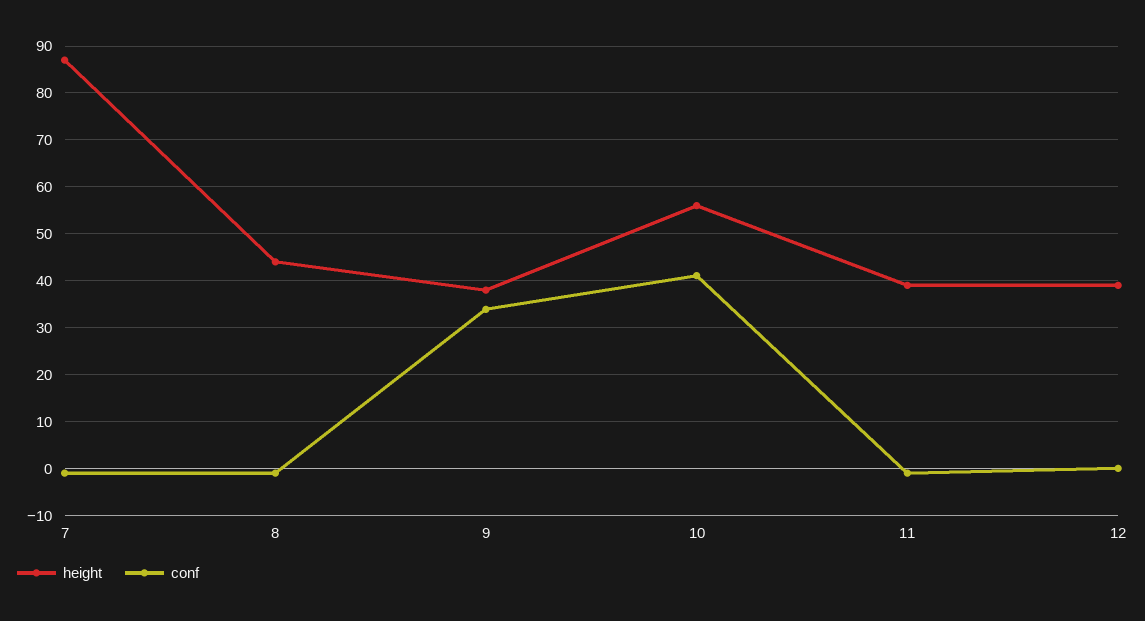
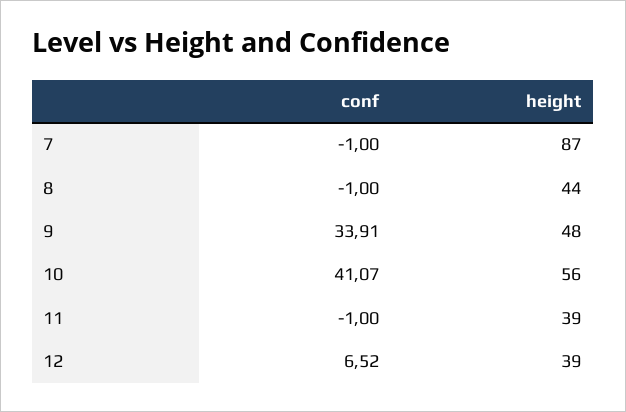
height, 9: 38 -> 48
conf, 12: 0 -> 6.52

